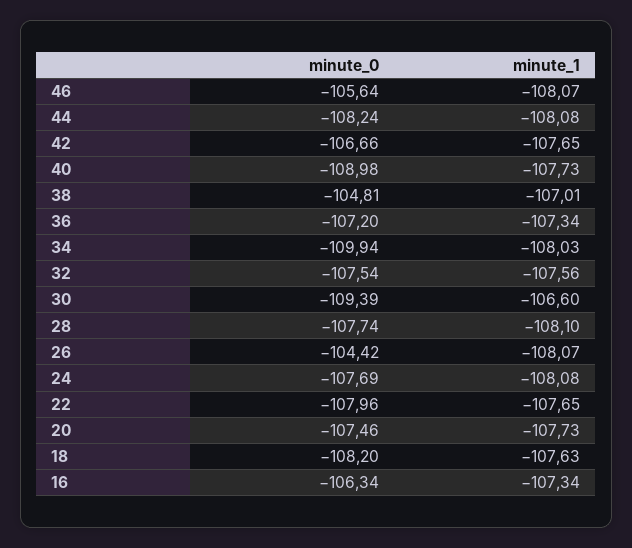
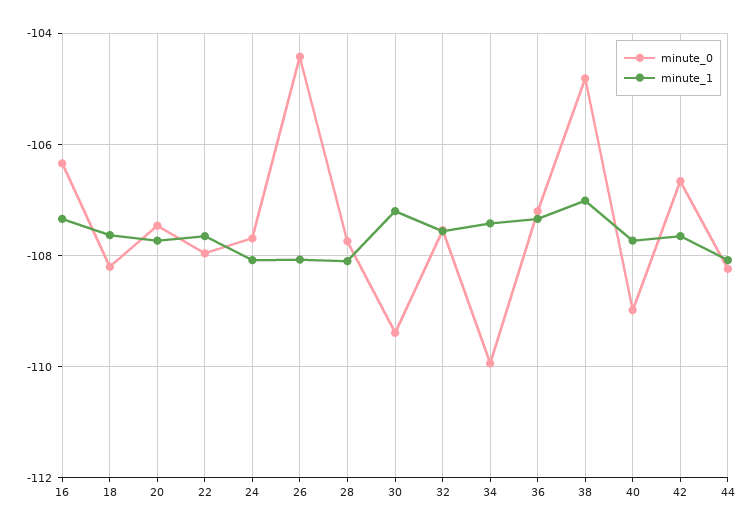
minute_0, 46: -105.64 -> none
minute_1, 46: -108.07 -> none
minute_1, 34: -108.03 -> -107.4
minute_1, 30: -106.6 -> -107.2

